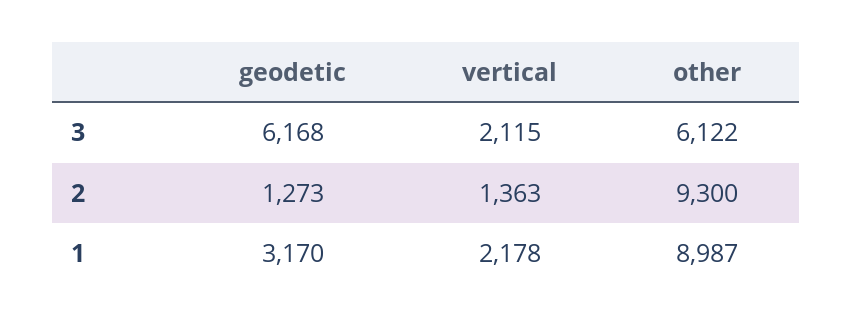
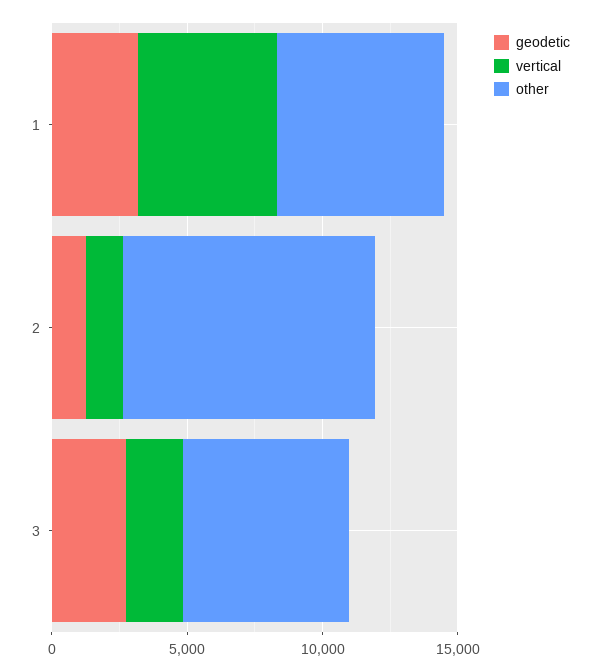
geodetic, 3: 6168 -> 3000
vertical, 1: 2178 -> 5000
other, 1: 8987 -> 6000

